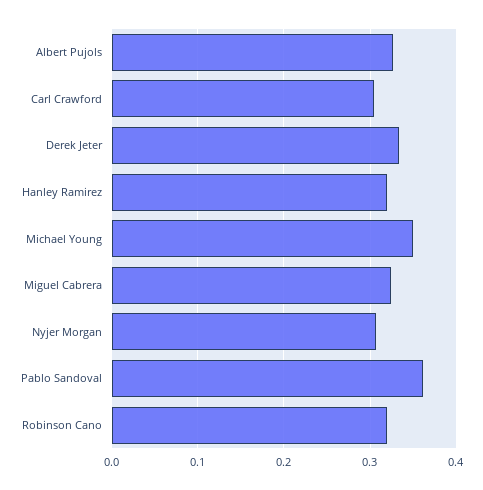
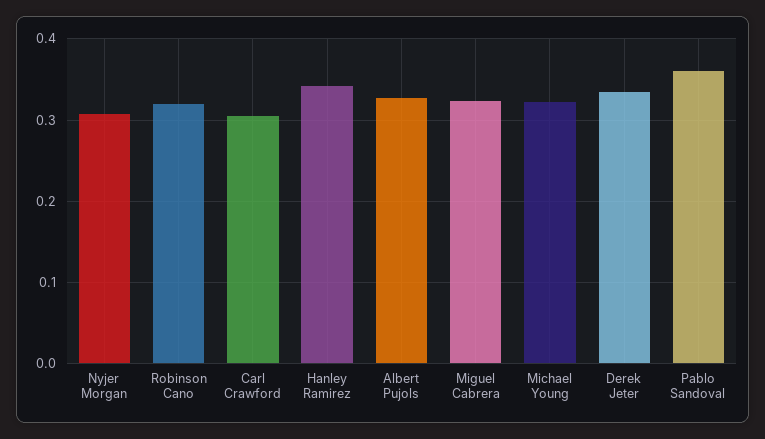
Hanley Ramirez: 0.32 -> 0.34
Michael Young: 0.35 -> 0.32

